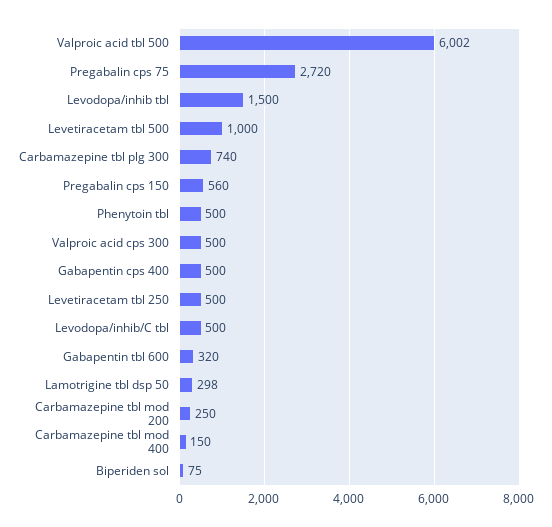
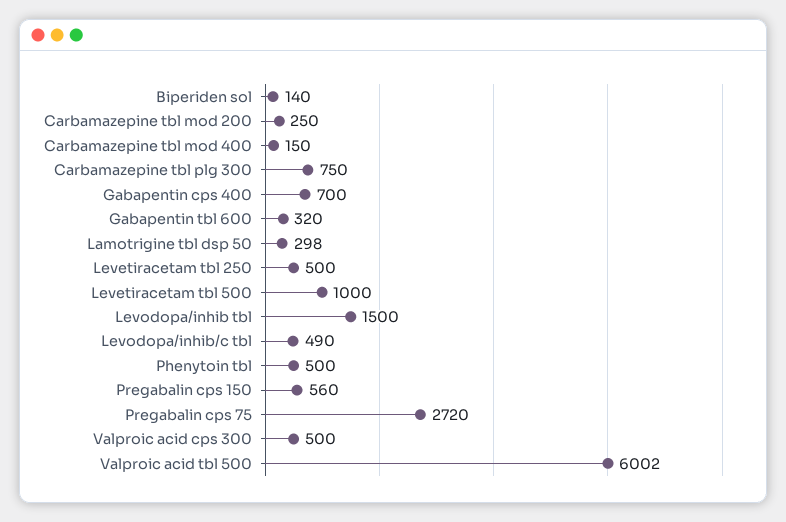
Carbamazepine tbl plg 300: 740 -> 750
Gabapentin cps 400: 500 -> 700
Levodopa/inhib/C tbl: 500 -> 490
Biperiden sol: 75 -> 140

